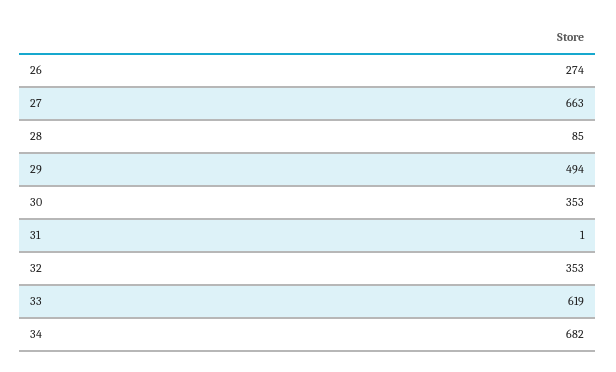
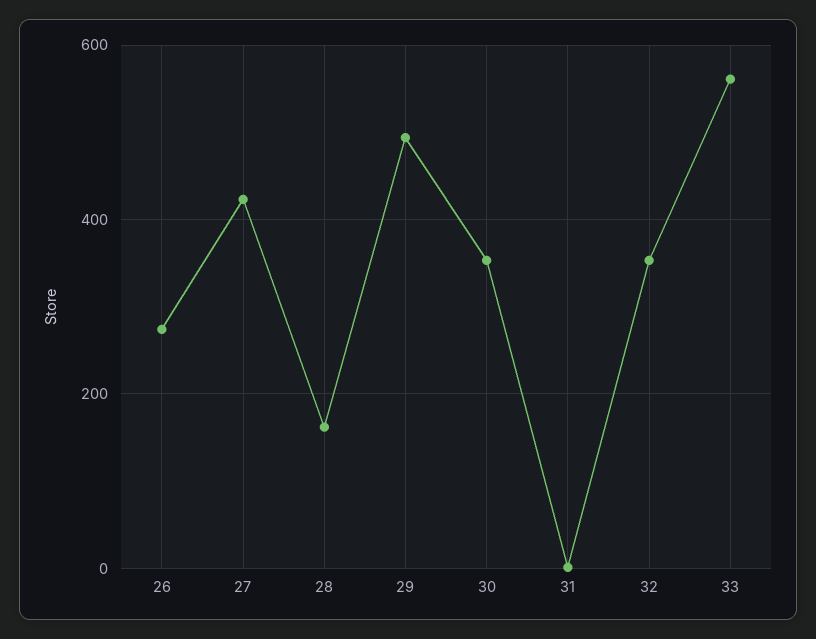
27: 663 -> 420
28: 85 -> 160
33: 619 -> 560
34: 682 -> none

